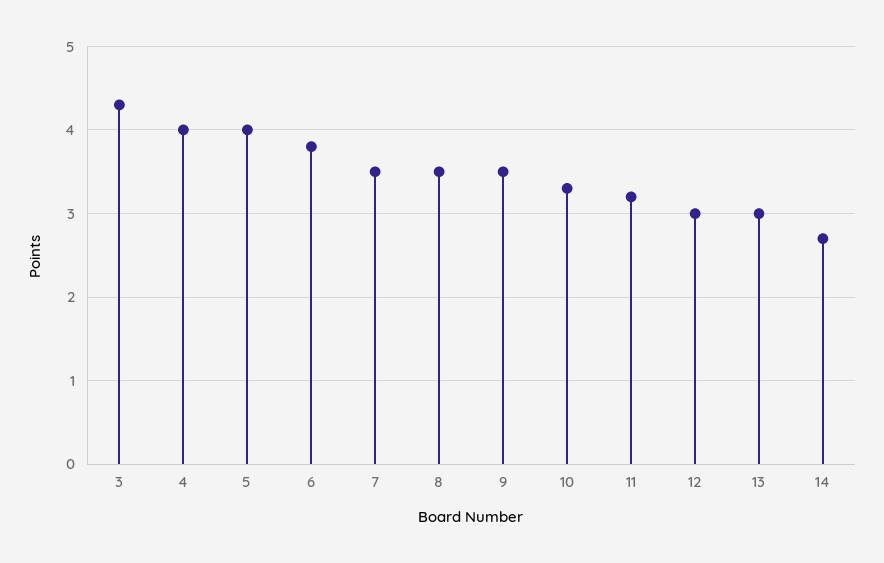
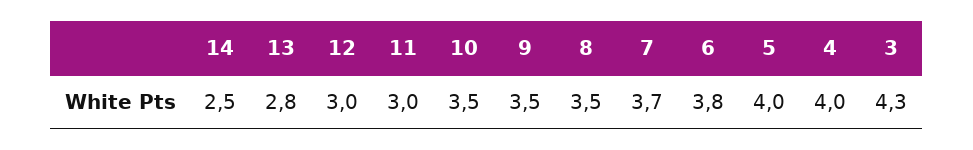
7: 3.5 -> 3.7
10: 3.3 -> 3.5
11: 3.2 -> 3
13: 3 -> 2.8
14: 2.7 -> 2.5

